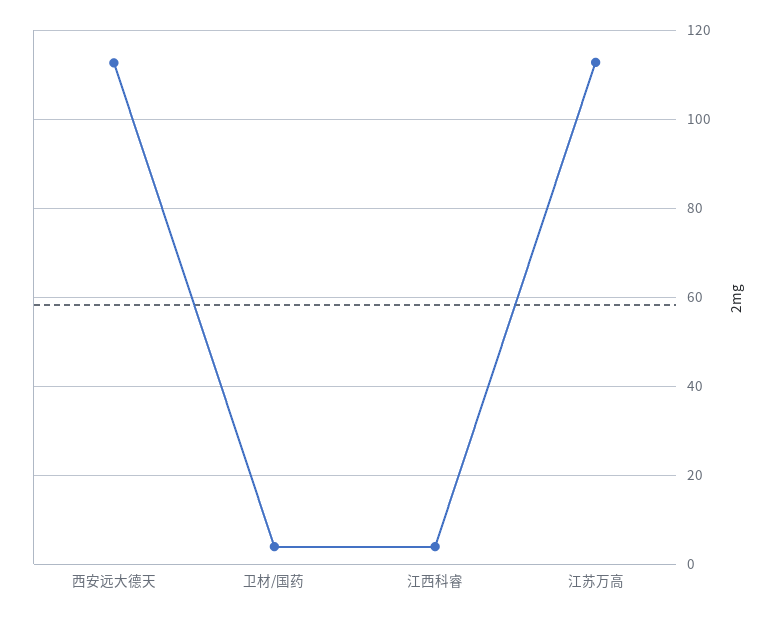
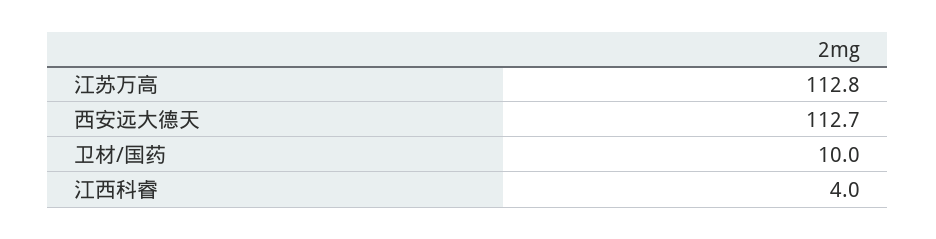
卫材/国药: 4 -> 10

